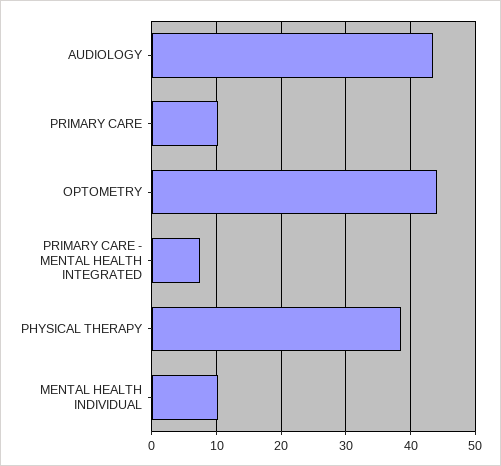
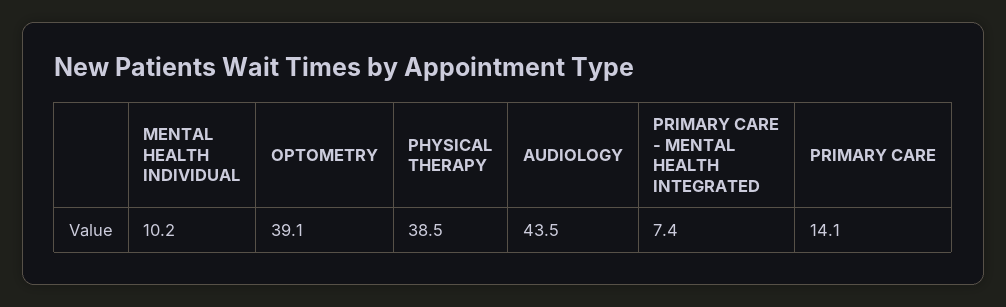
PRIMARY CARE: 10 -> 14.1
OPTOMETRY: 44 -> 39.1

